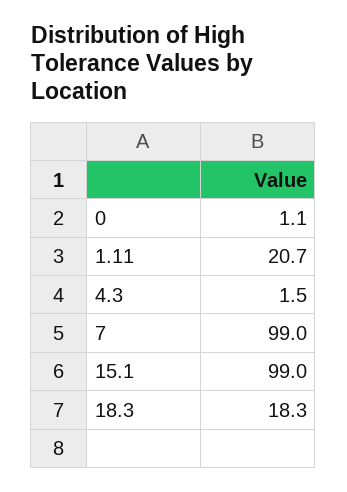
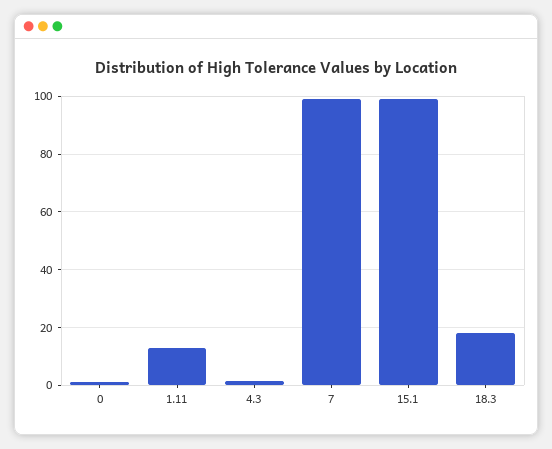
1.11: 20.7 -> 12.5

